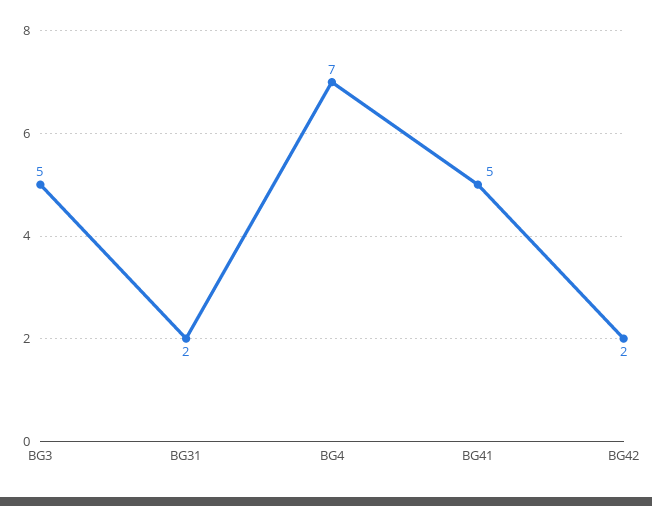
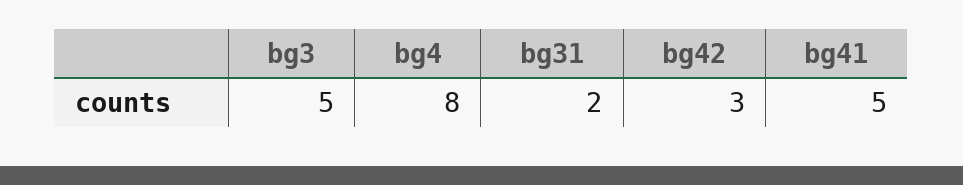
BG4: 7 -> 8
BG42: 2 -> 3

